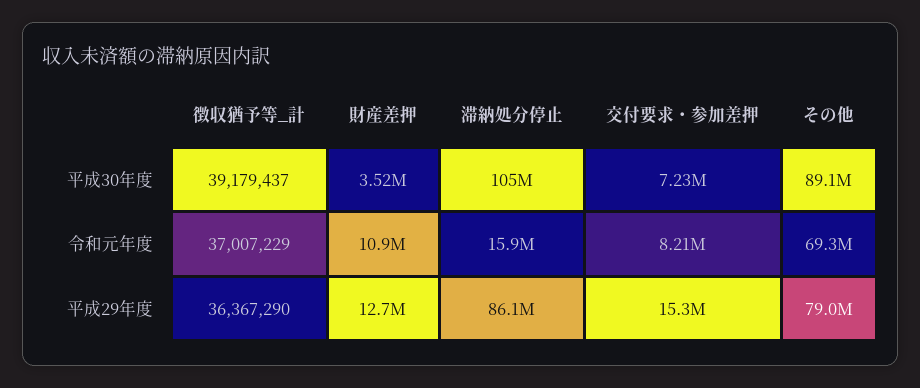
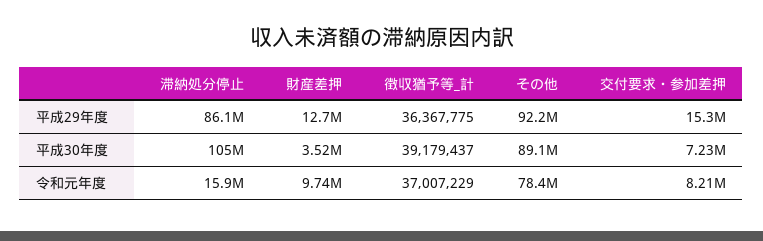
財産差押, 令和元年度: 10900000 -> 9740000
その他, 令和元年度: 69300000 -> 78400000
徴収猶予等_計, 平成29年度: 36367290 -> 36367775
その他, 平成29年度: 79000000 -> 92200000

